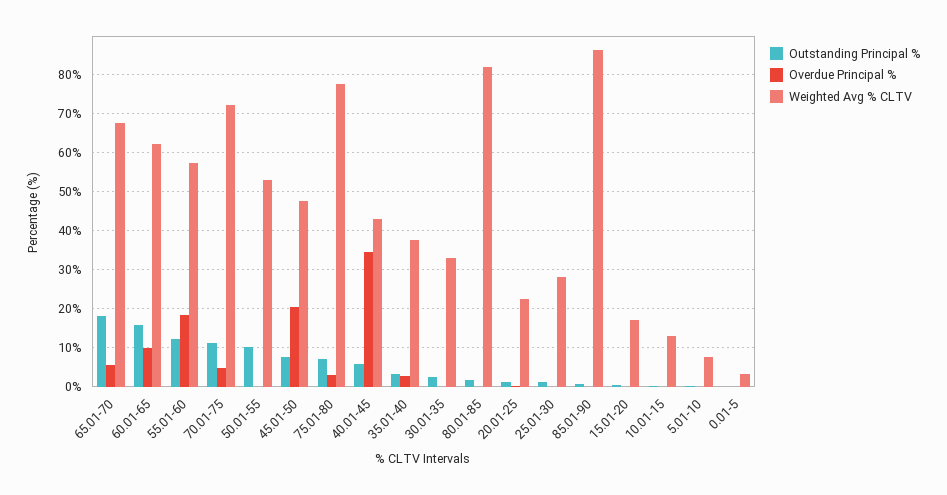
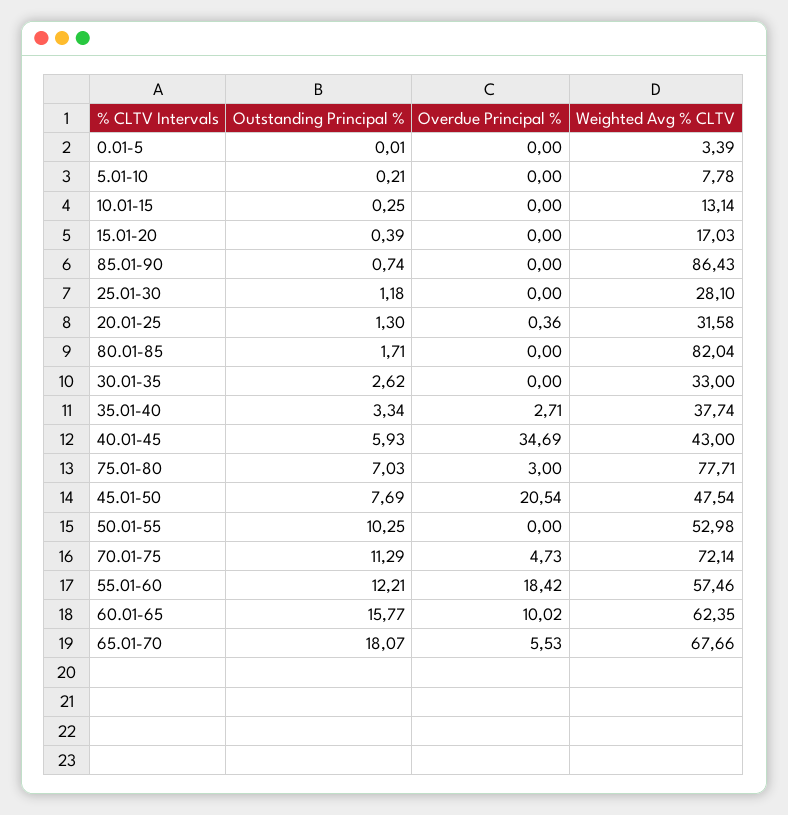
Weighted Avg % CLTV, 20.01-25: 22 -> 31.58

